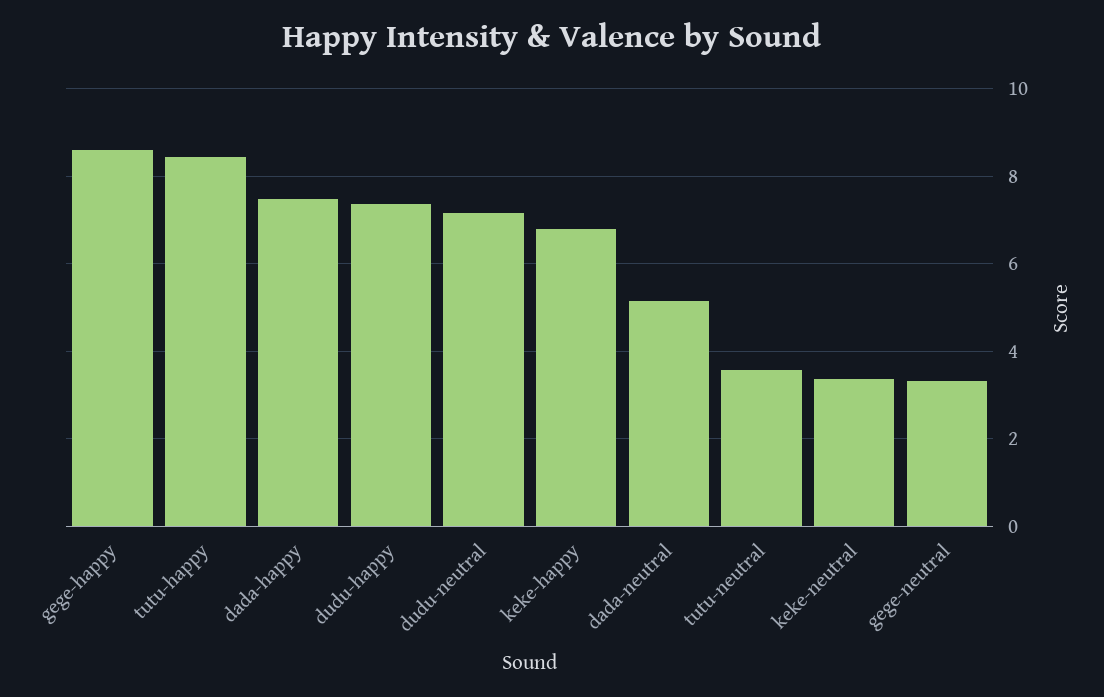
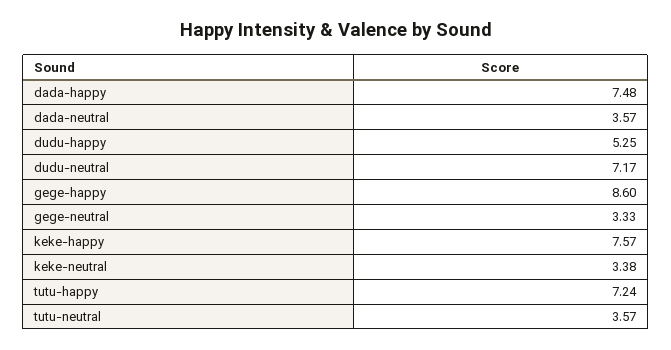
tutu-happy: 8.4 -> 7.24
dudu-happy: 7.4 -> 5.25
keke-happy: 6.8 -> 7.57
dada-neutral: 5.2 -> 3.57

